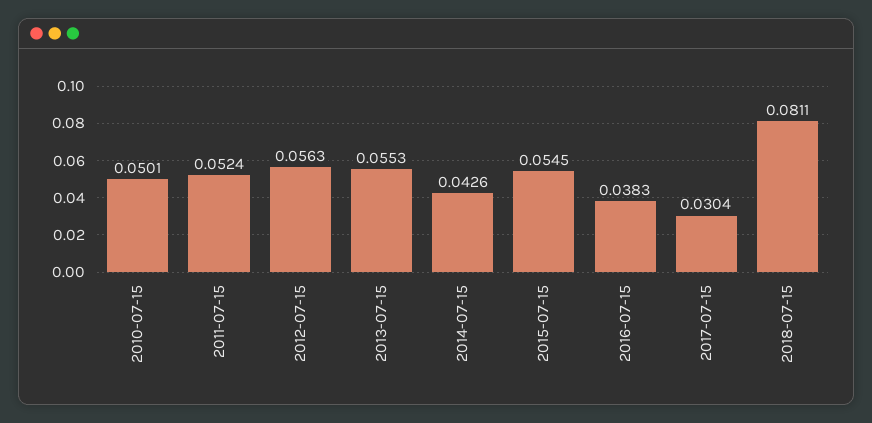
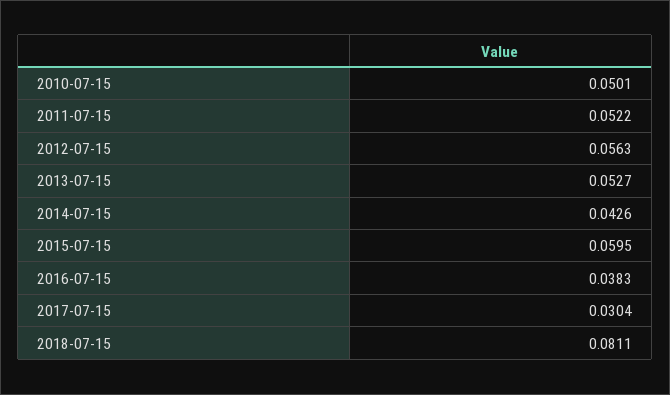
2011-07-15: 0.0524 -> 0.0522
2013-07-15: 0.0553 -> 0.0527
2015-07-15: 0.0545 -> 0.0595

